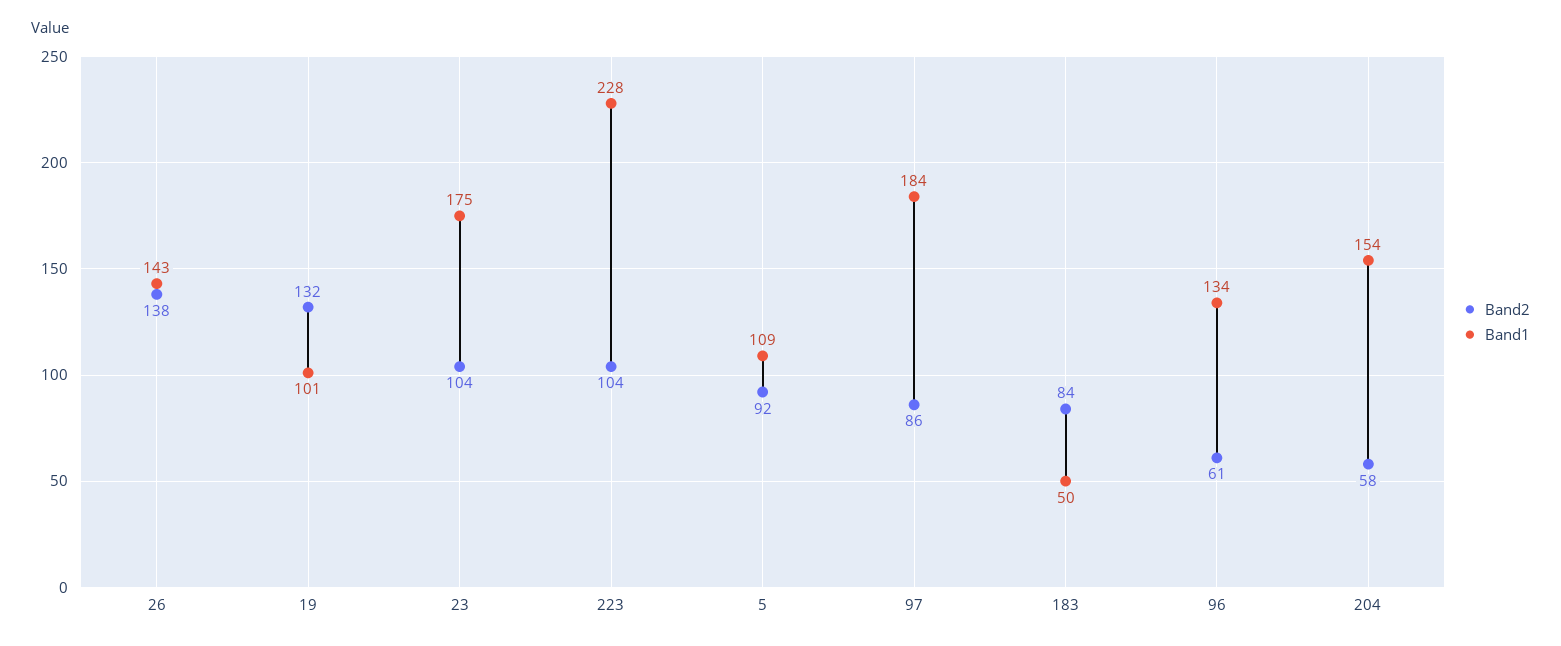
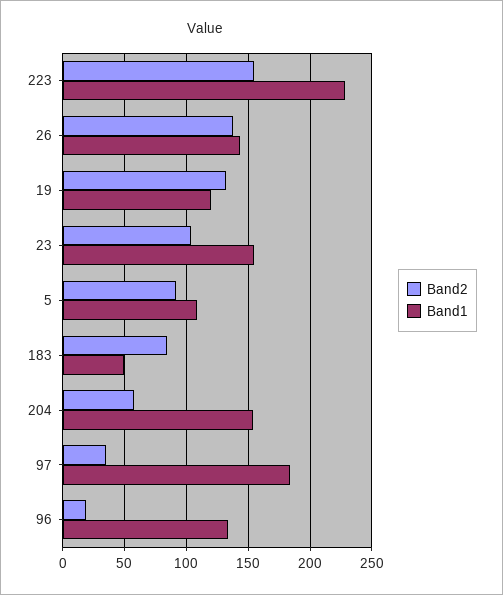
Band1, 19: 101 -> 120
Band1, 23: 175 -> 155
Band2, 223: 104 -> 155
Band2, 97: 86 -> 35
Band2, 96: 61 -> 20

